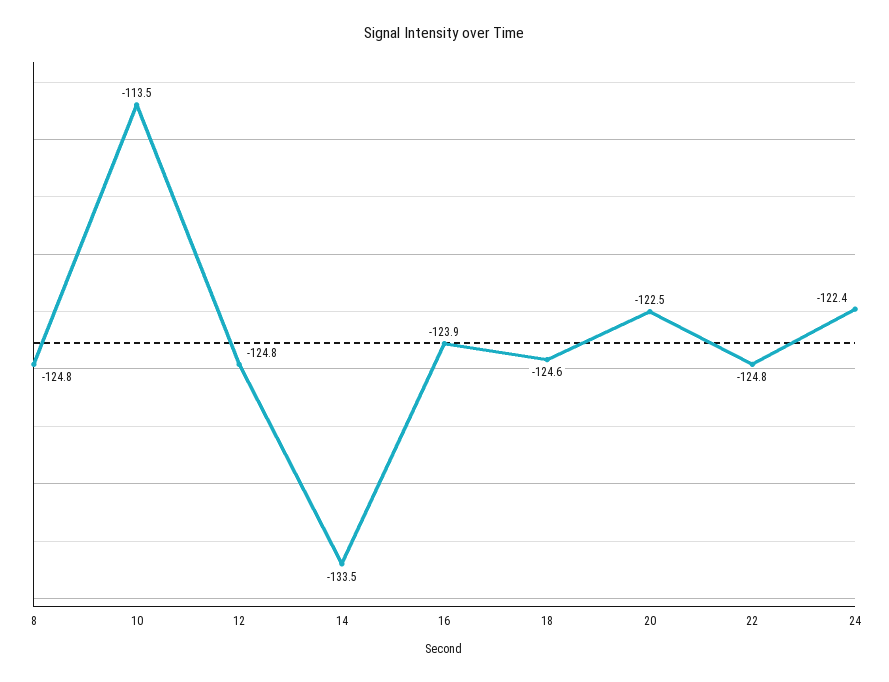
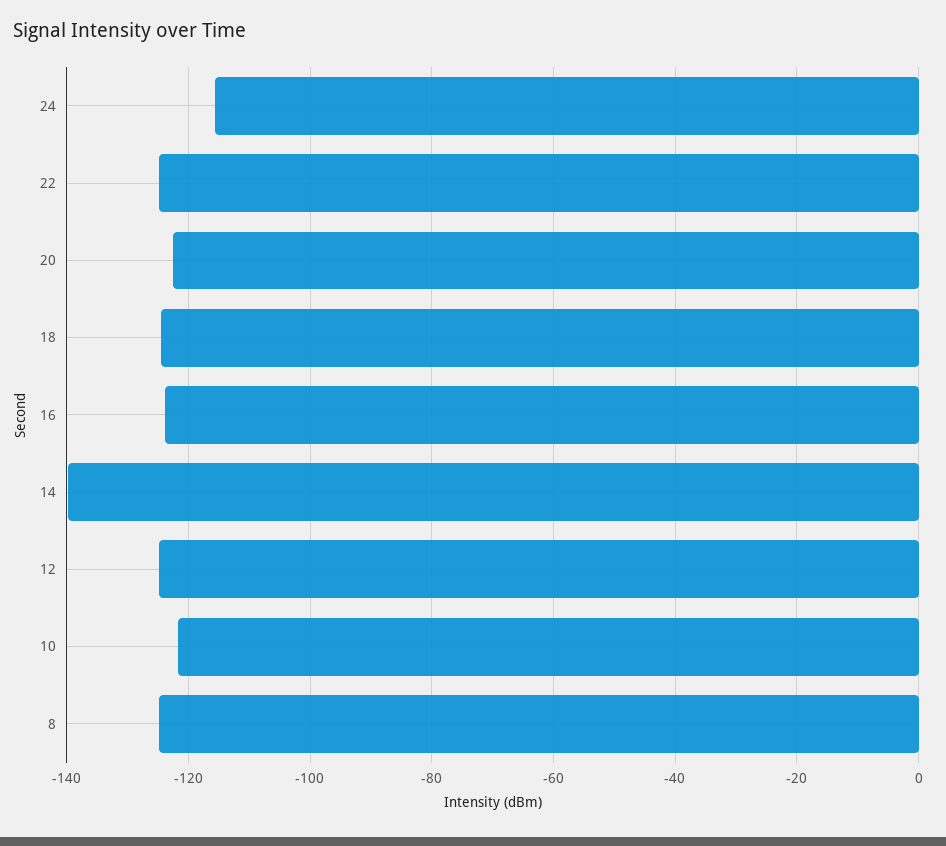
10: -113.5 -> -122
14: -133.5 -> -140
24: -122.4 -> -116

